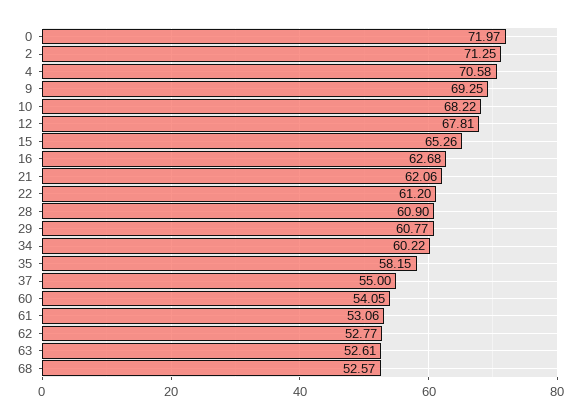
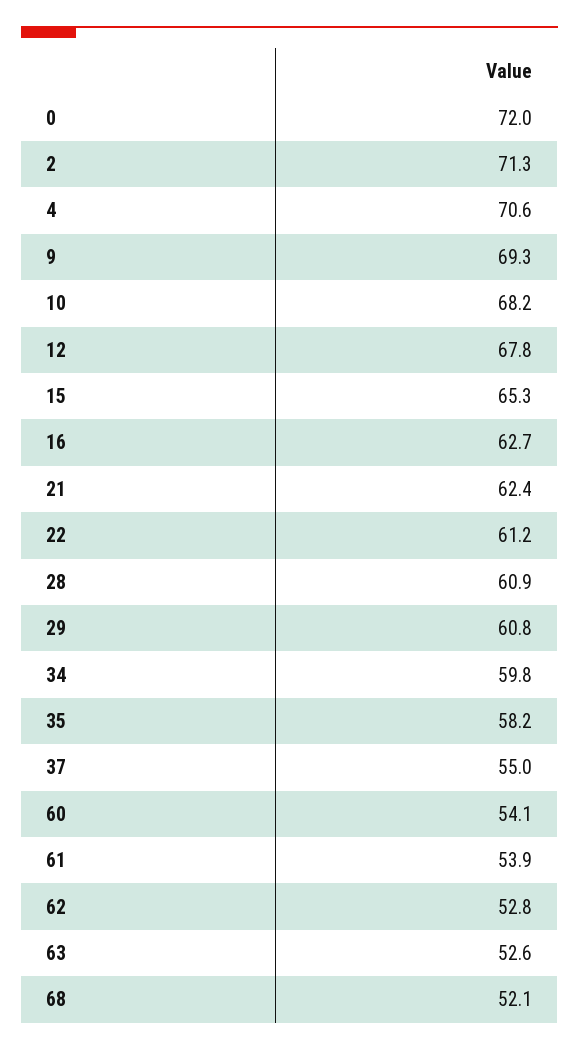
21: 62.06 -> 62.4
34: 60.22 -> 59.8
61: 53.06 -> 53.9
68: 52.57 -> 52.1

